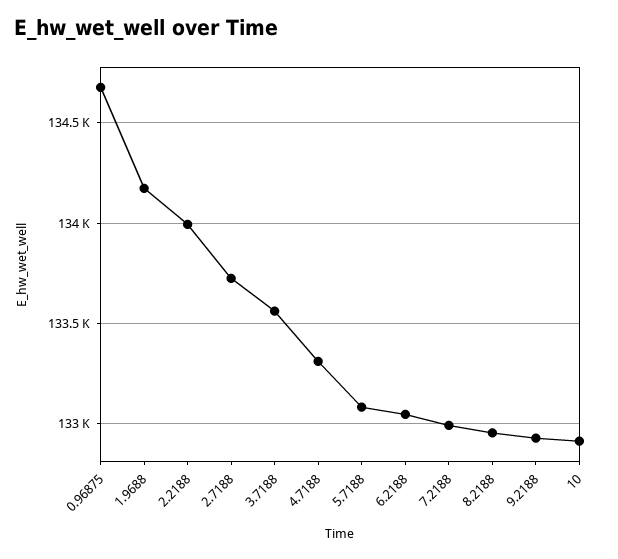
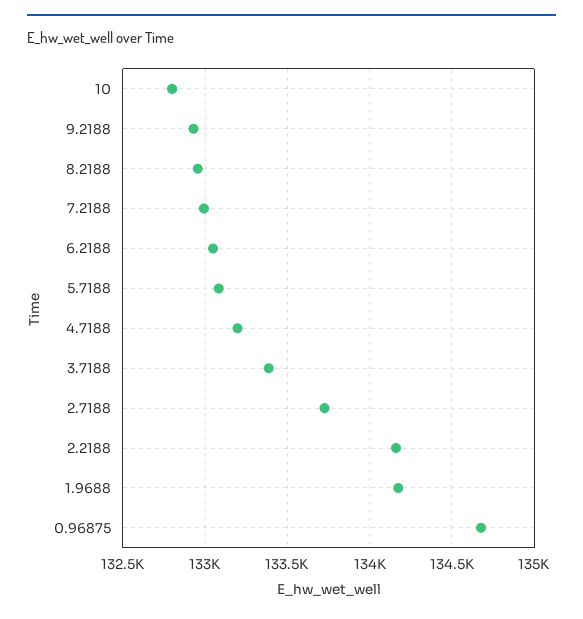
2.2188: 134000 -> 134150
3.7188: 133550 -> 133400
4.7188: 133300 -> 133200
10: 132900 -> 132800

